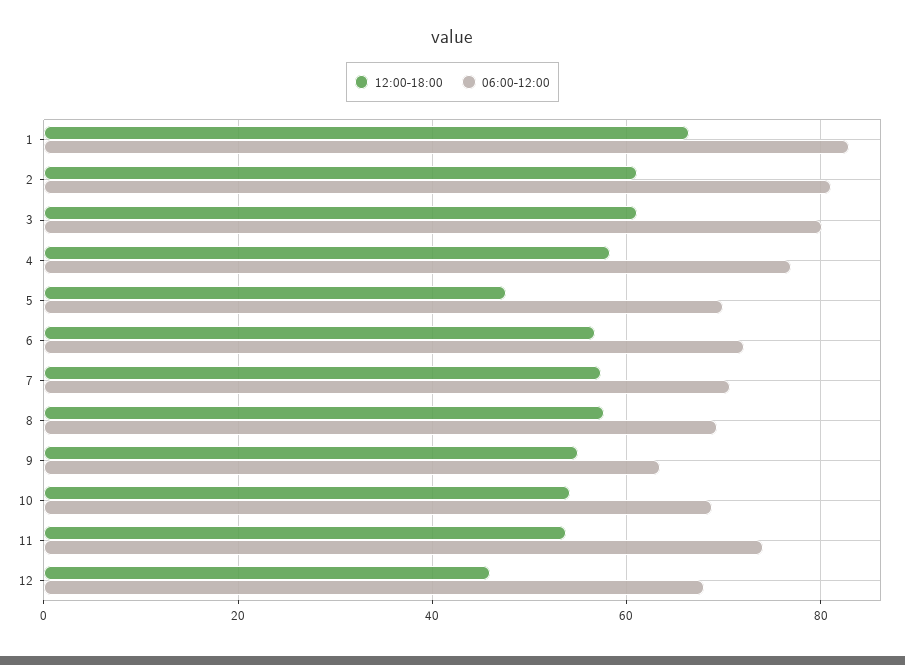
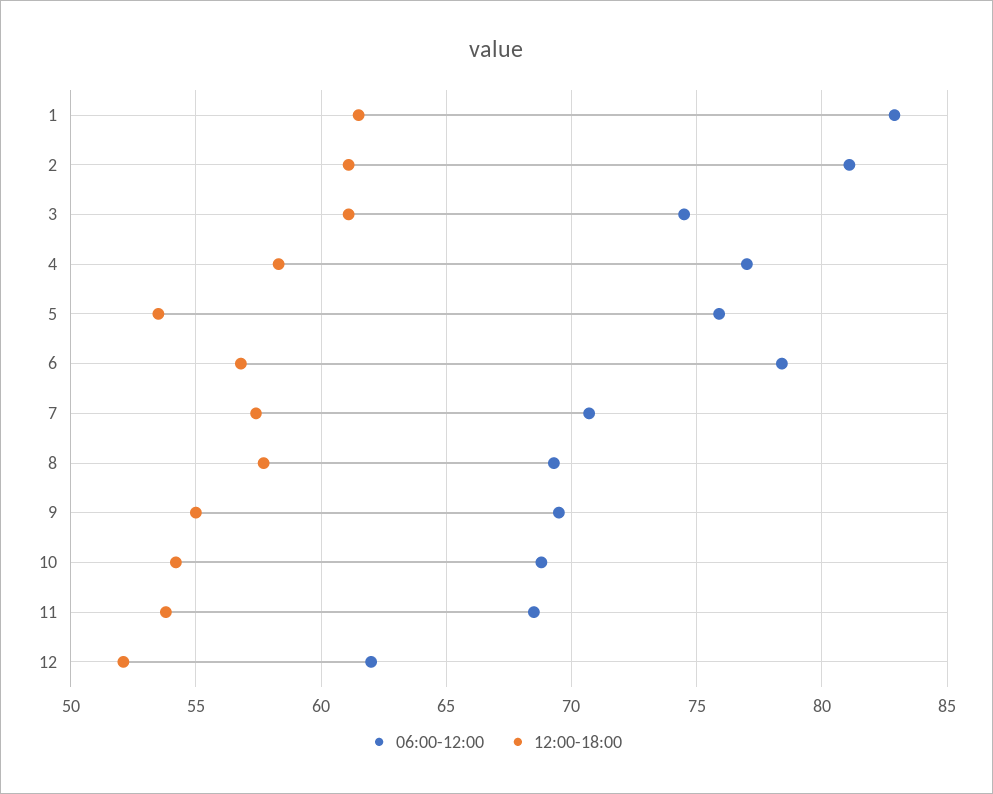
12:00-18:00, 1: 66 -> 61.5
06:00-12:00, 3: 80 -> 74.5
12:00-18:00, 5: 48 -> 53.5
06:00-12:00, 5: 70 -> 76
06:00-12:00, 6: 72 -> 78.5
06:00-12:00, 9: 64 -> 69.5
06:00-12:00, 11: 74 -> 68.5
12:00-18:00, 12: 46 -> 52
06:00-12:00, 12: 68 -> 62

